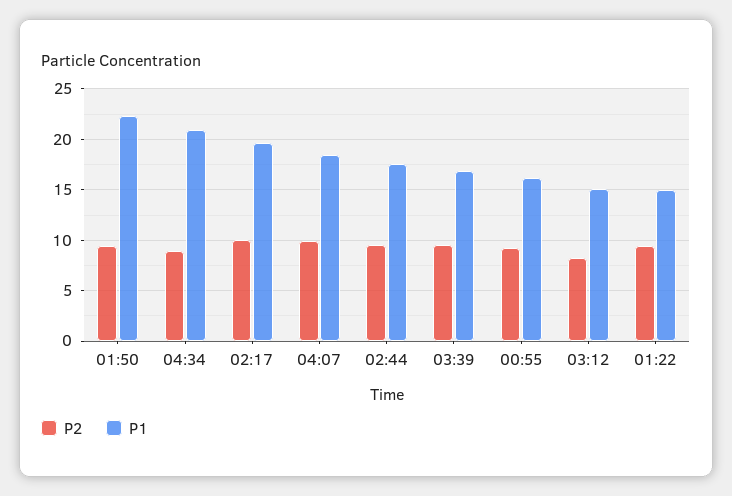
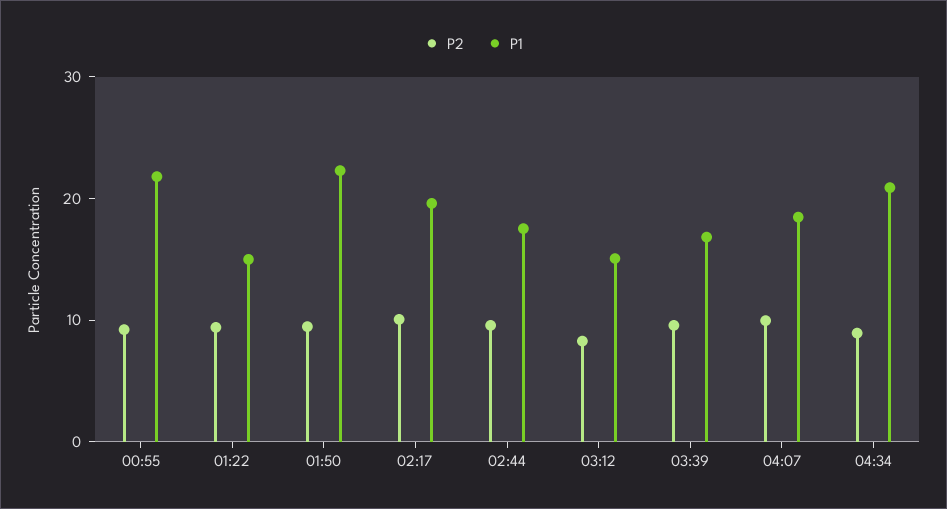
P1, 00:55: 16 -> 22

